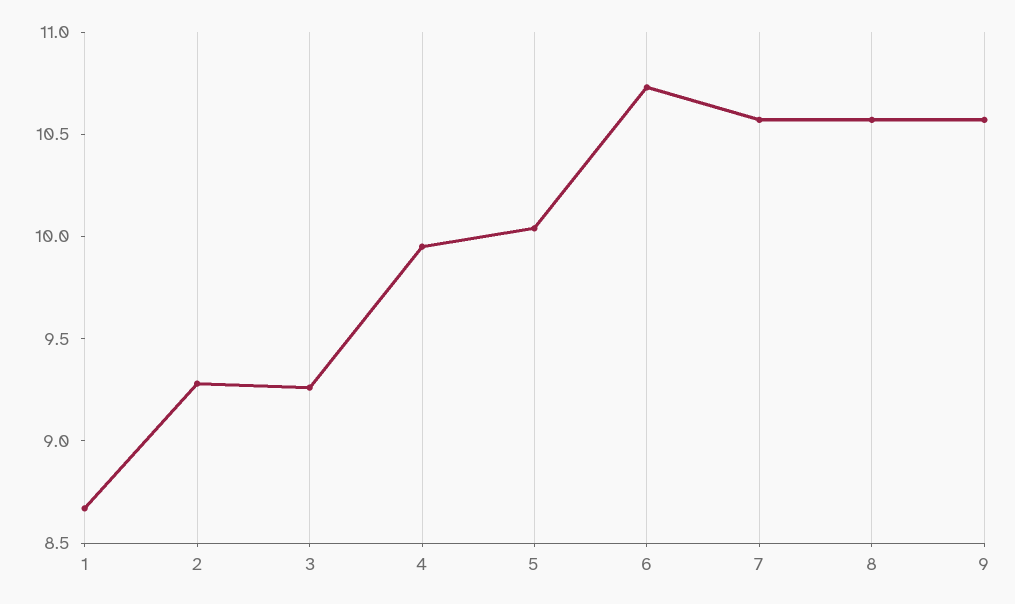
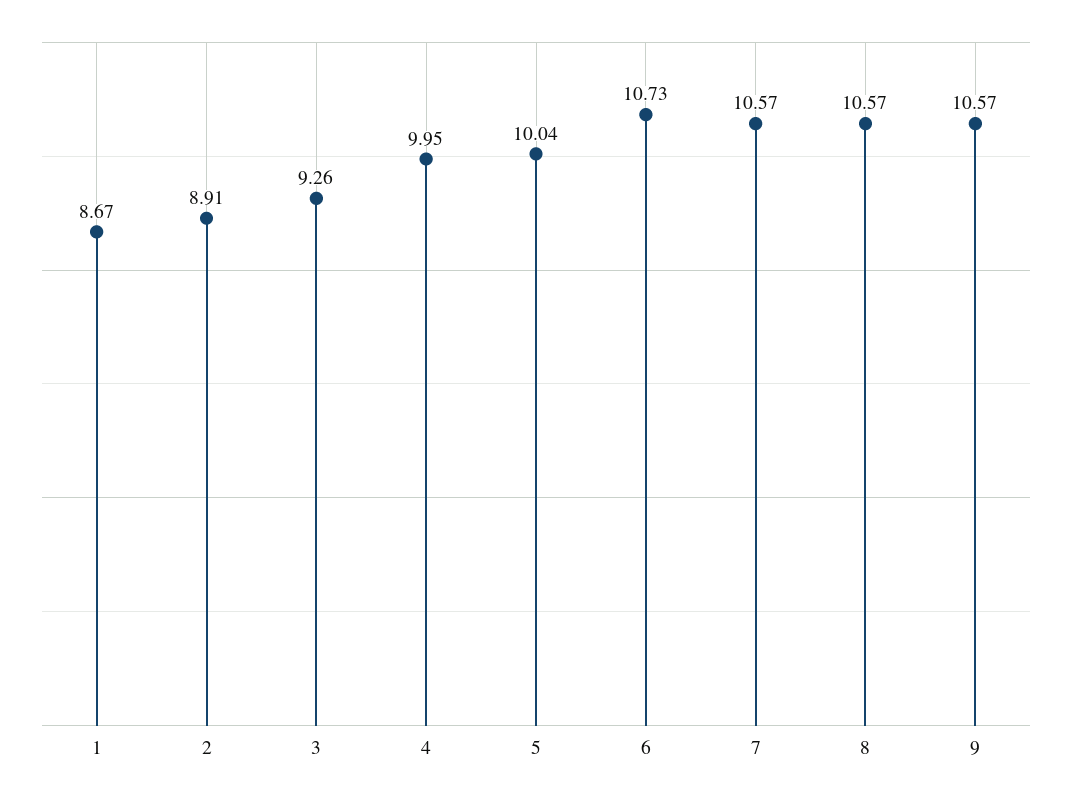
2: 9.3 -> 8.91

